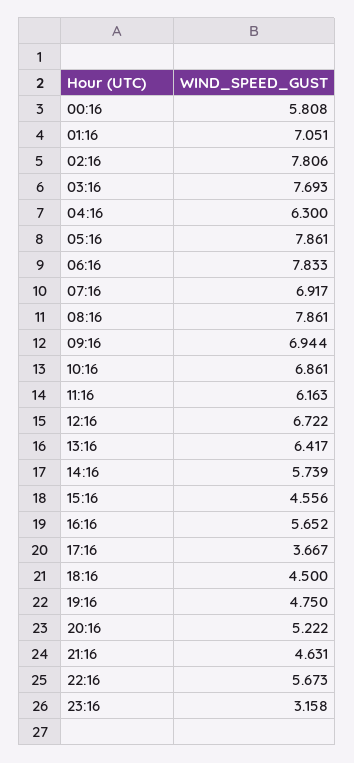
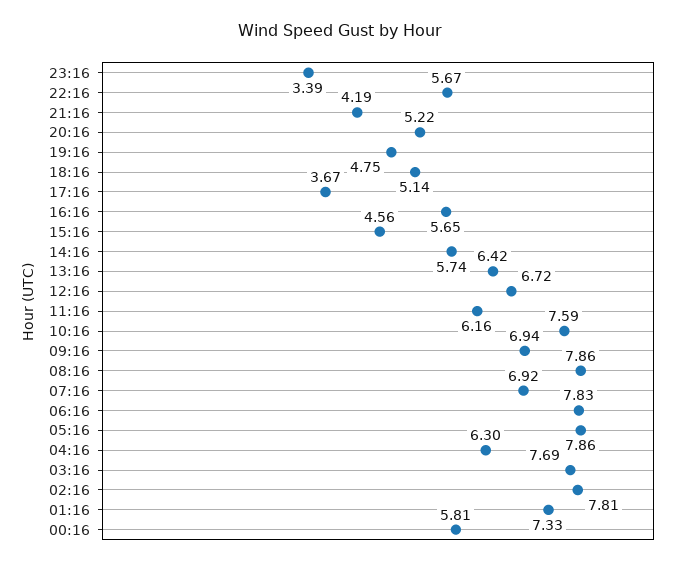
01:16: 7.051 -> 7.33
10:16: 6.861 -> 7.59
18:16: 4.5 -> 5.14
21:16: 4.631 -> 4.19
23:16: 3.158 -> 3.39

